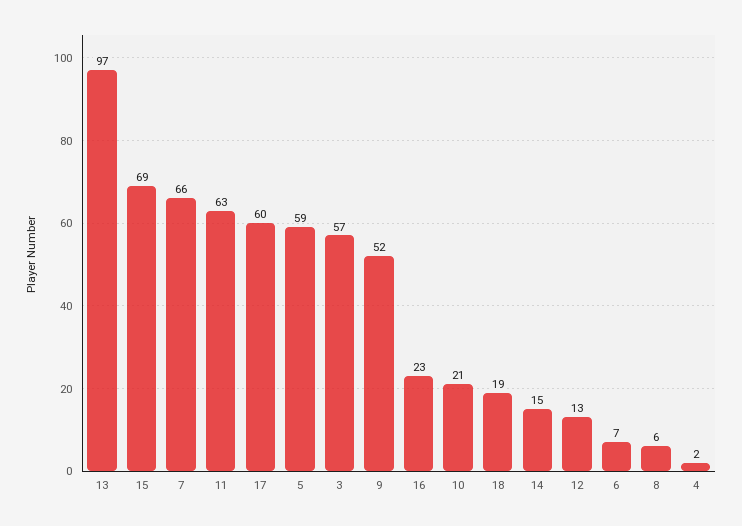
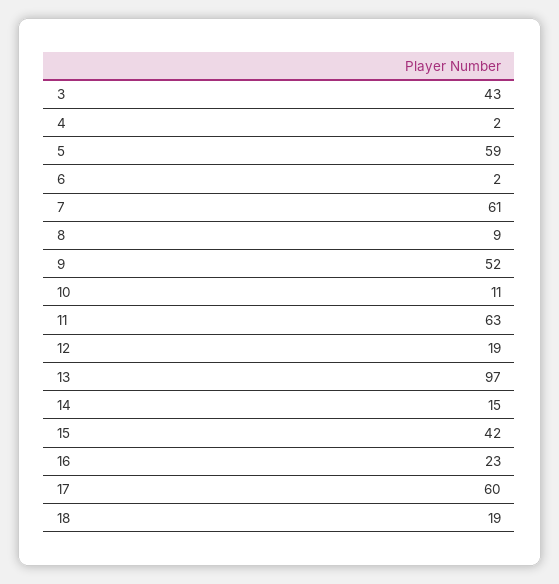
15: 69 -> 42
7: 66 -> 61
3: 57 -> 43
10: 21 -> 11
12: 13 -> 19
6: 7 -> 2
8: 6 -> 9

